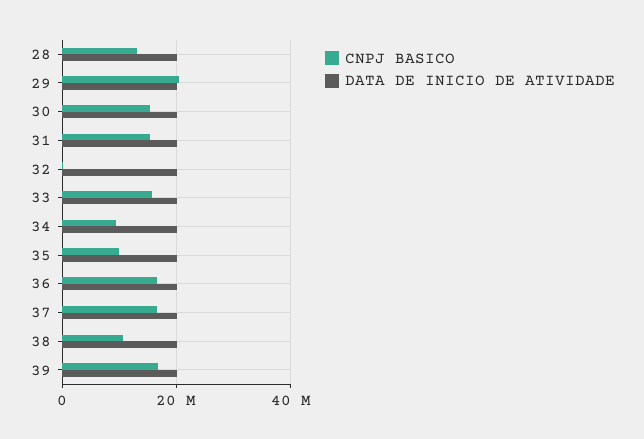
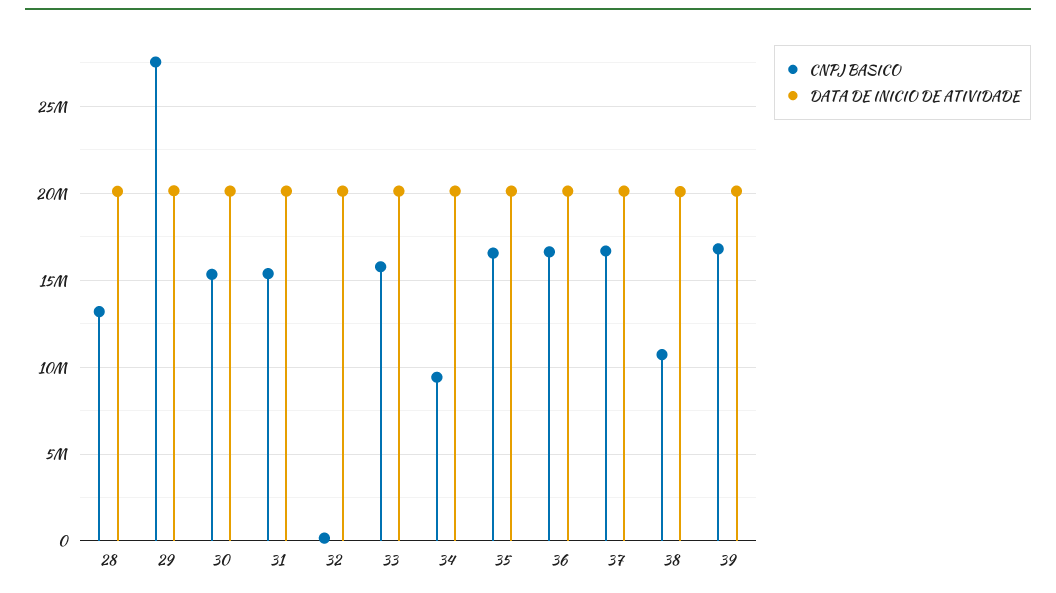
CNPJ BASICO, 29: 20000000 -> 27500000
CNPJ BASICO, 35: 10000000 -> 16500000

